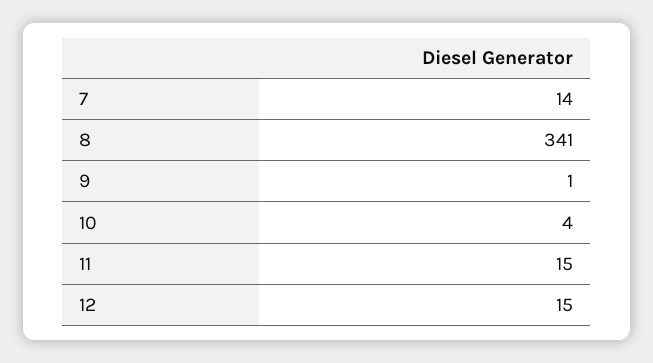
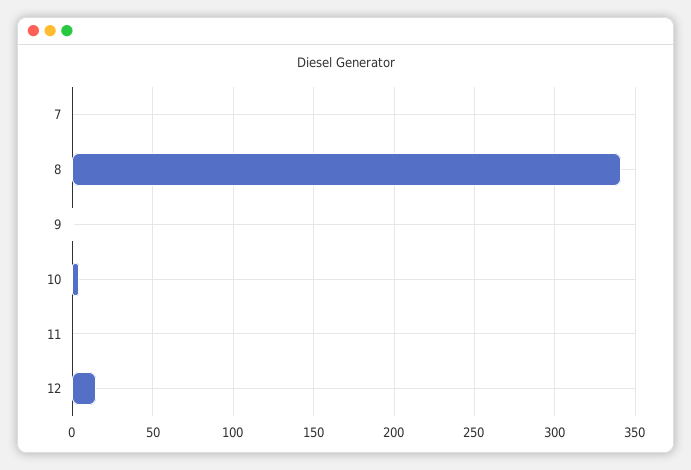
7: 14 -> 0
11: 15 -> 0

